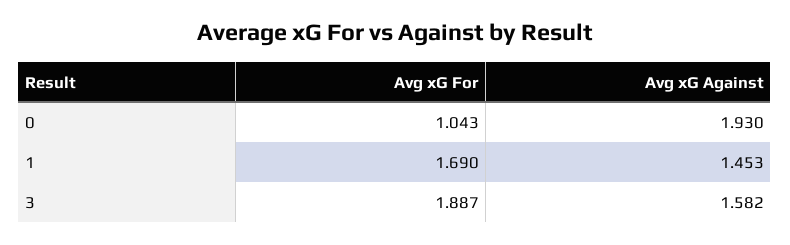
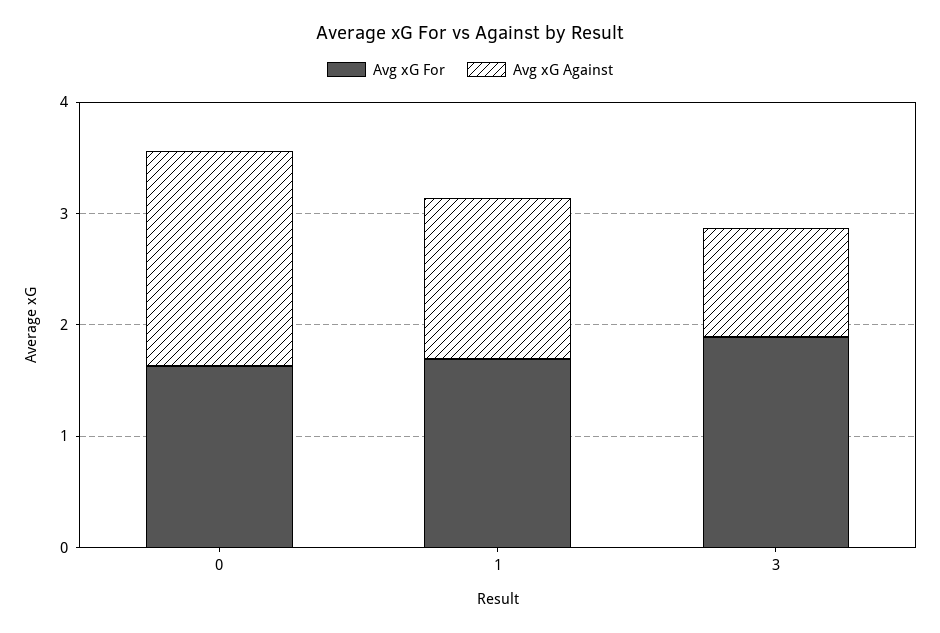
Avg xG For, 0: 1.043 -> 1.6
Avg xG Against, 3: 1.582 -> 1

